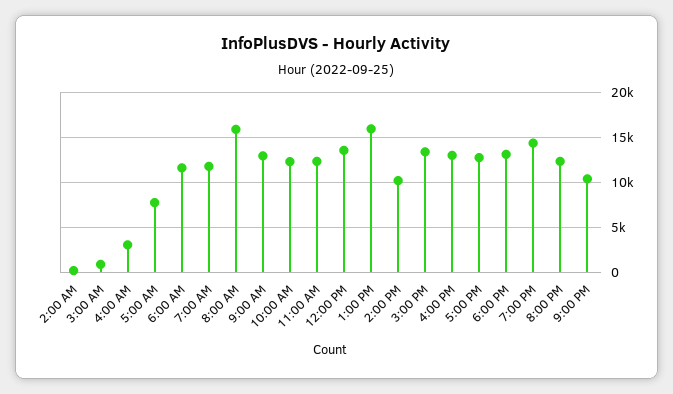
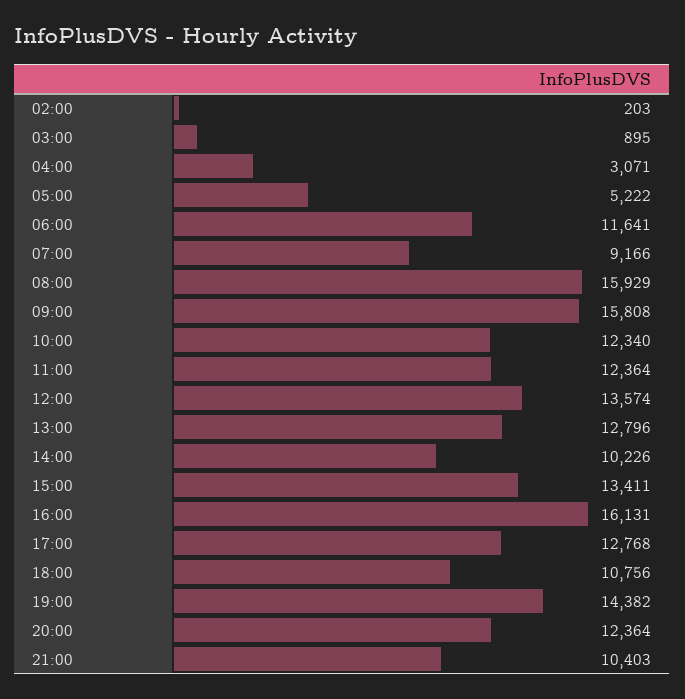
5:00 AM: 8000 -> 5222
7:00 AM: 12000 -> 9166
9:00 AM: 13000 -> 15808
1:00 PM: 16000 -> 12796
4:00 PM: 13000 -> 16131
6:00 PM: 13000 -> 10756

